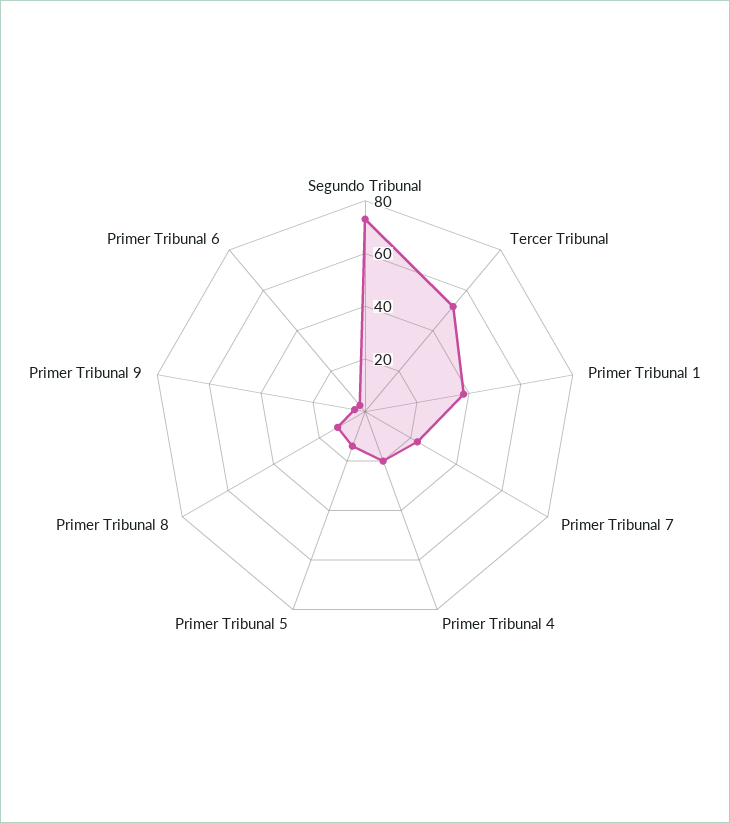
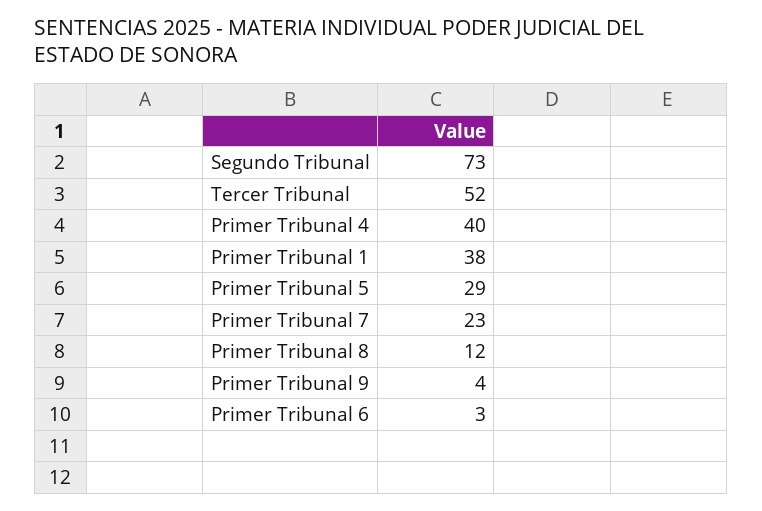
Primer Tribunal 4: 20 -> 40
Primer Tribunal 5: 15 -> 29

